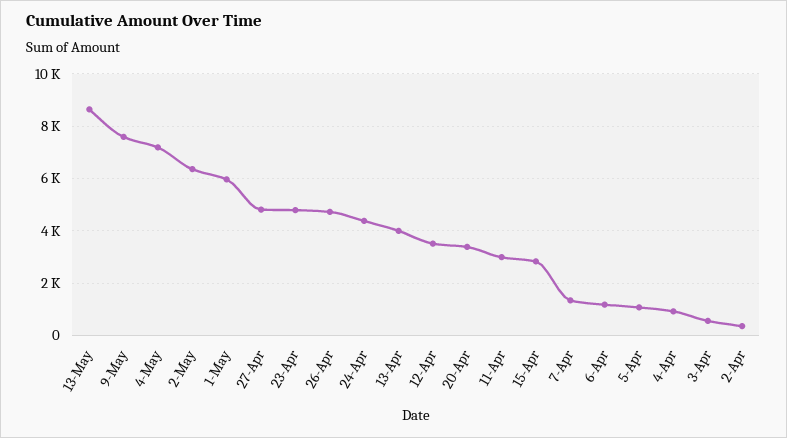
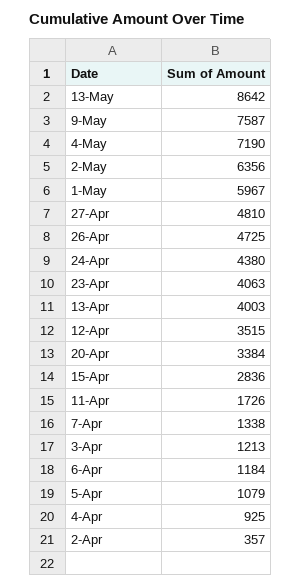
23-Apr: 4750 -> 4063
11-Apr: 3000 -> 1726
3-Apr: 500 -> 1213

